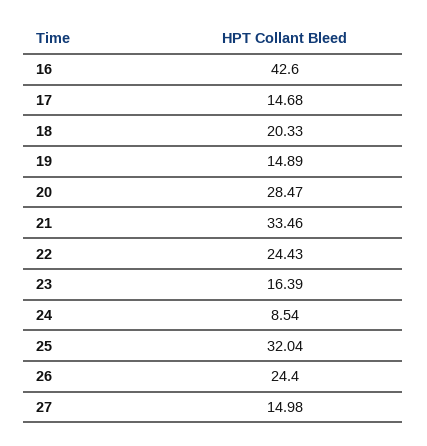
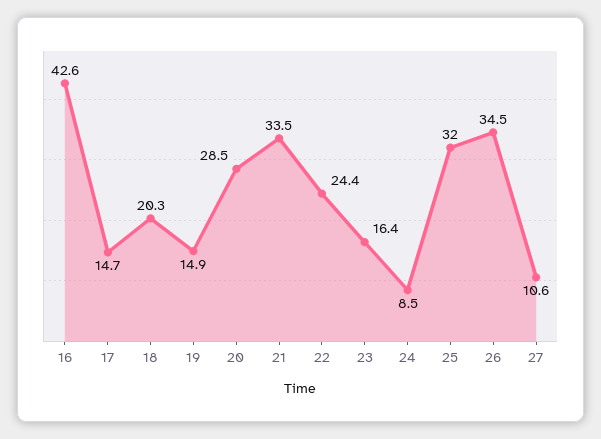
26: 24.4 -> 34.5
27: 14.98 -> 10.6

